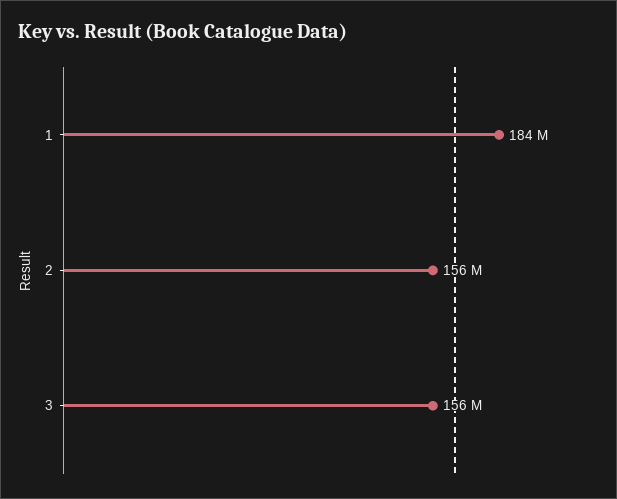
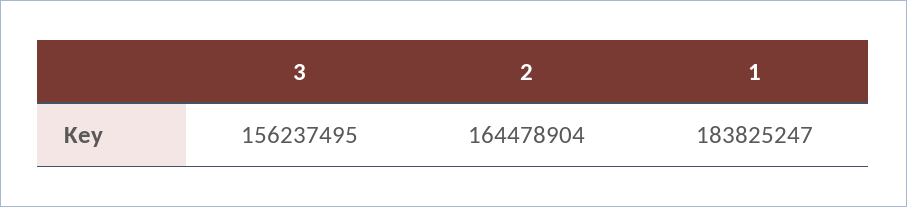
2: 156000000 -> 164478904

